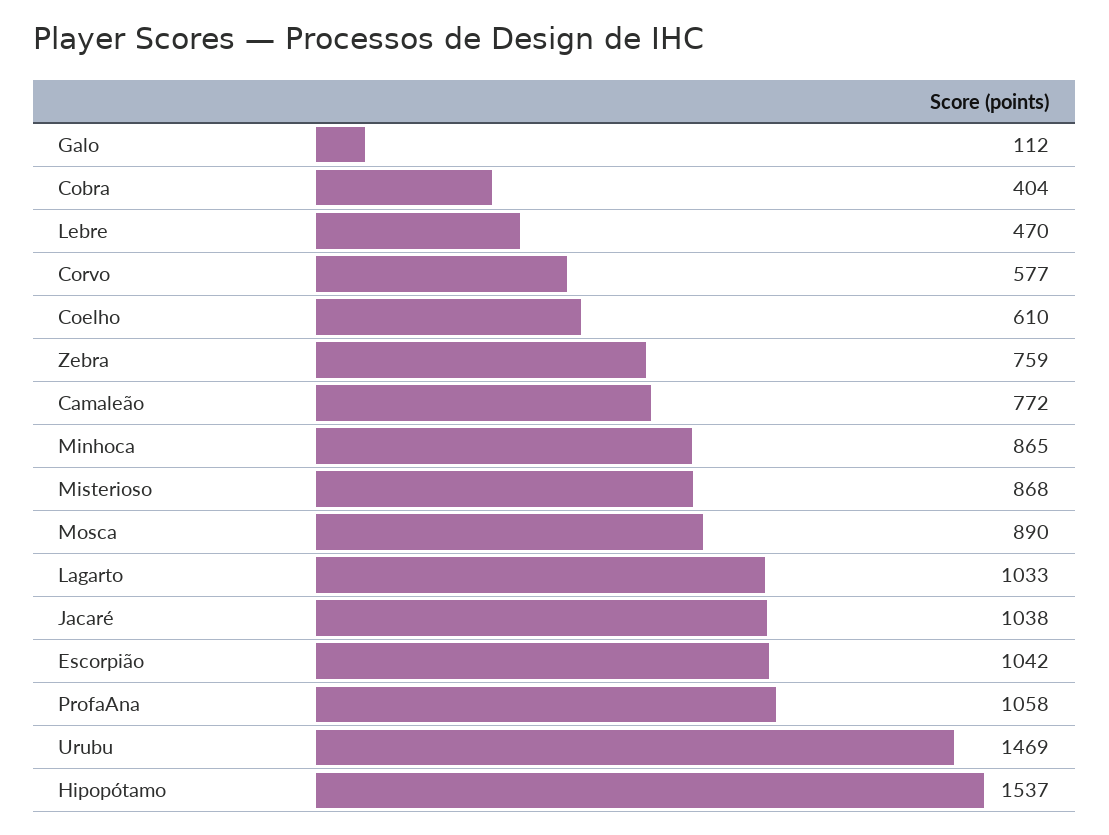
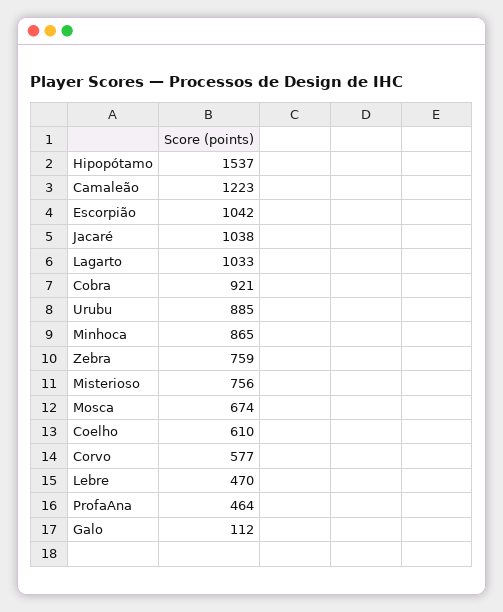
Cobra: 404 -> 921
Camaleão: 772 -> 1223
Misterioso: 868 -> 756
Mosca: 890 -> 674
ProfaAna: 1058 -> 464
Urubu: 1469 -> 885

